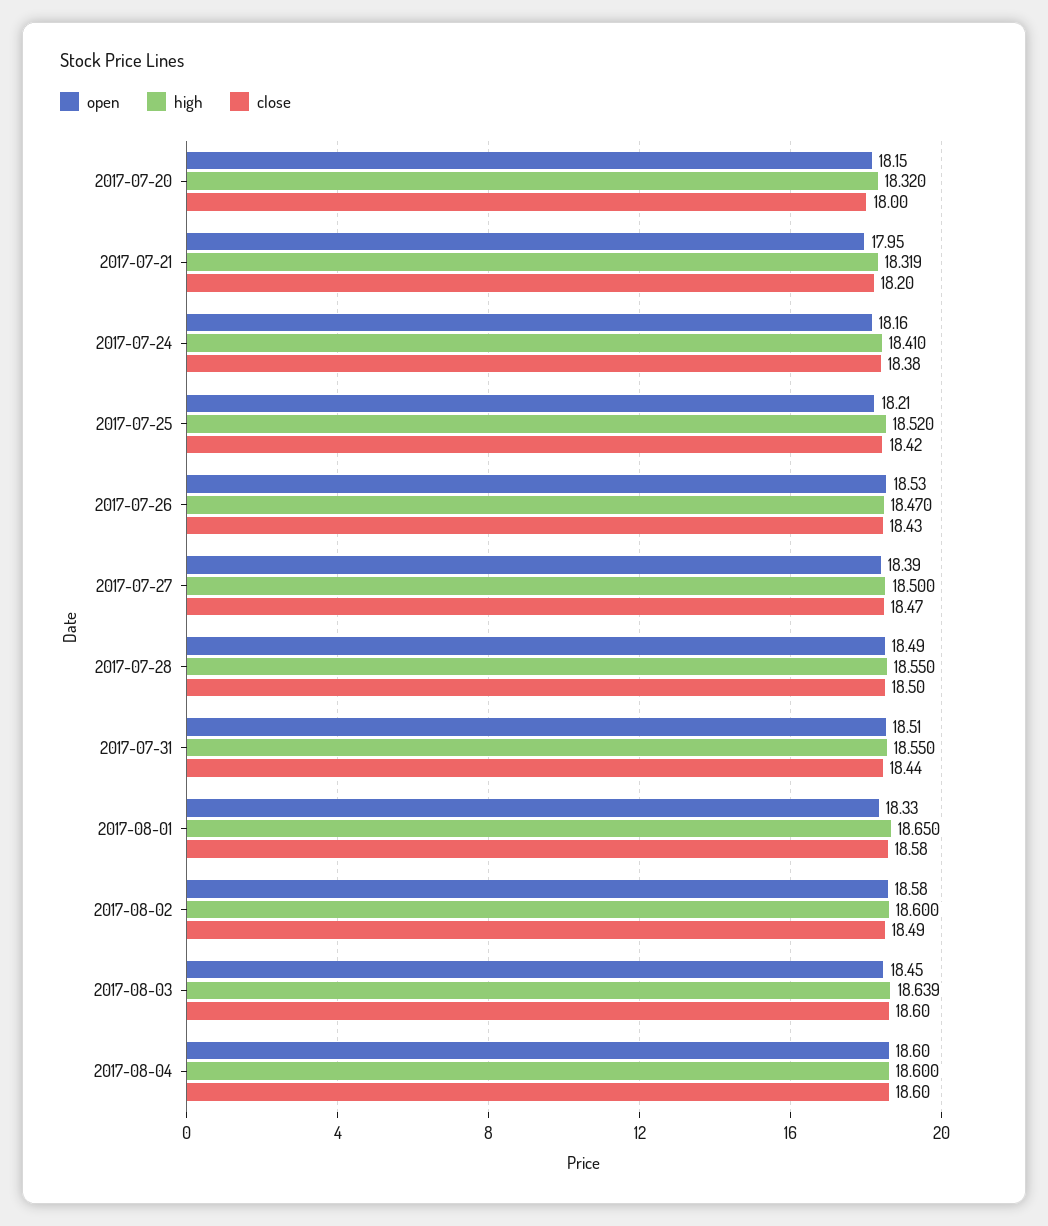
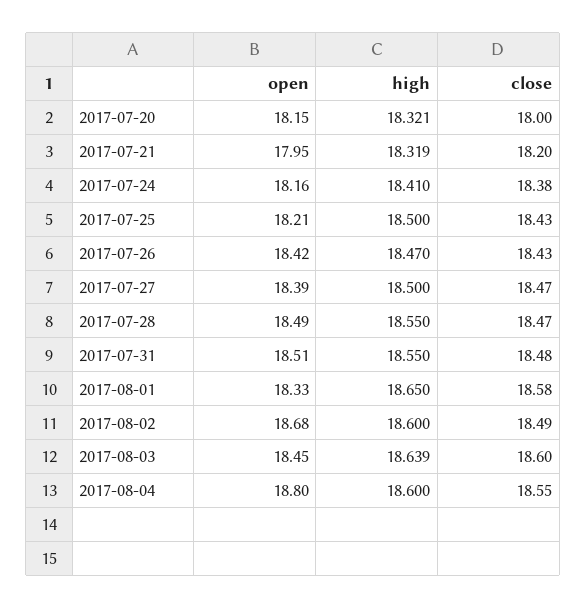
high, 2017-07-20: 18.32 -> 18.321
high, 2017-07-25: 18.52 -> 18.5
close, 2017-07-25: 18.42 -> 18.43
open, 2017-07-26: 18.53 -> 18.42
close, 2017-07-28: 18.5 -> 18.47
close, 2017-07-31: 18.44 -> 18.48
open, 2017-08-02: 18.58 -> 18.68
open, 2017-08-04: 18.6 -> 18.8
close, 2017-08-04: 18.6 -> 18.55

